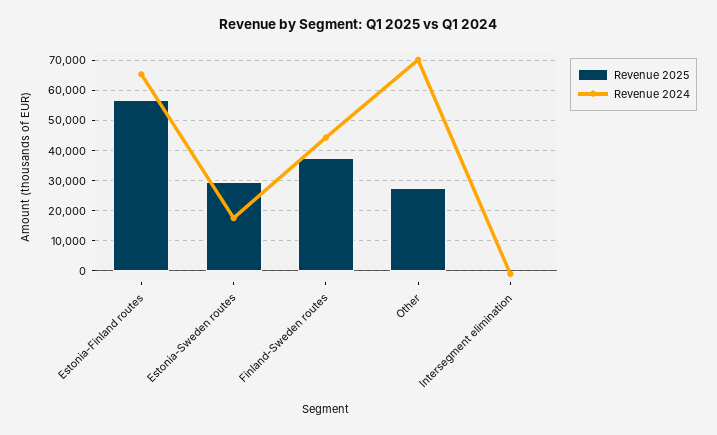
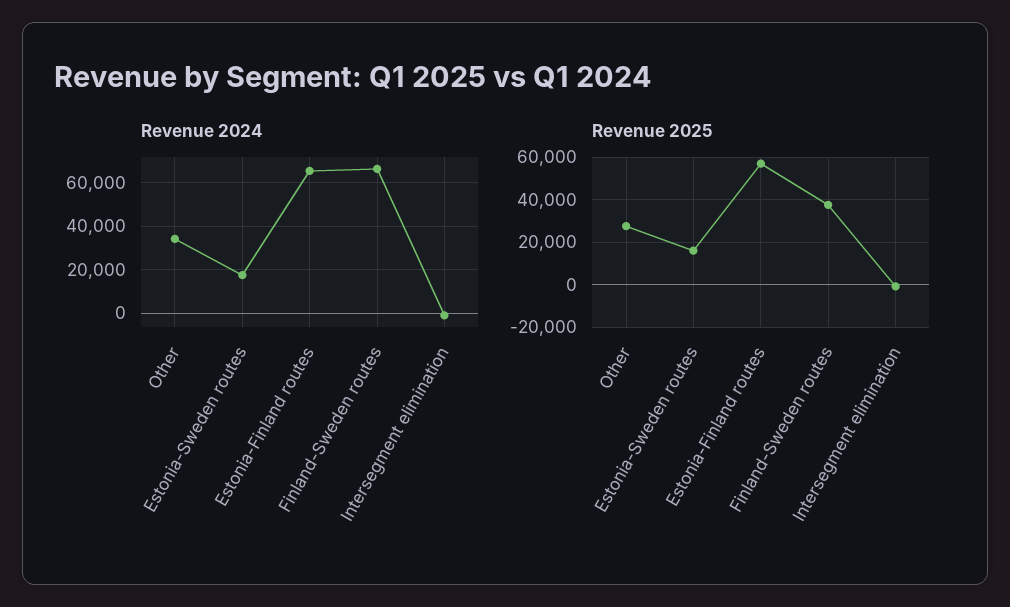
Revenue 2025, Estonia-Sweden routes: 30000 -> 15000
Revenue 2024, Finland-Sweden routes: 44000 -> 65000
Revenue 2024, Other: 70000 -> 35000

